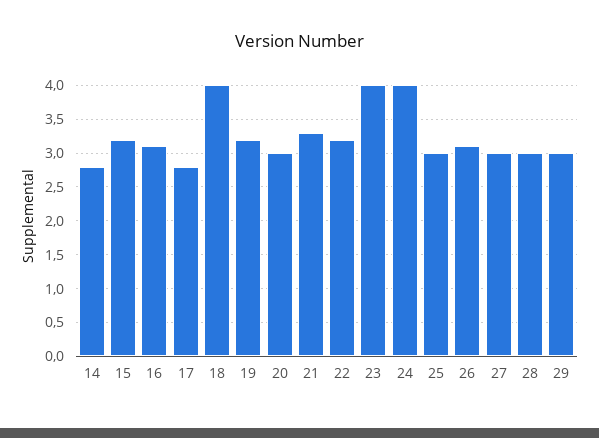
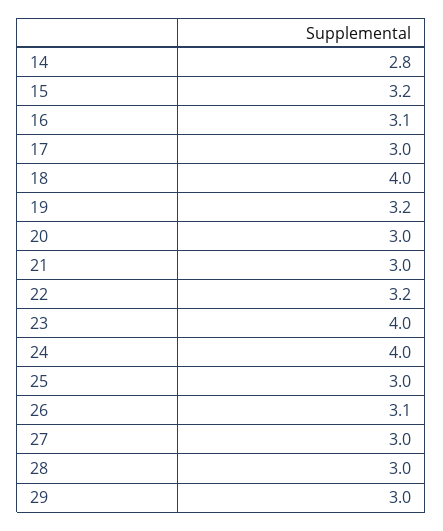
17: 2.8 -> 3
21: 3.3 -> 3

